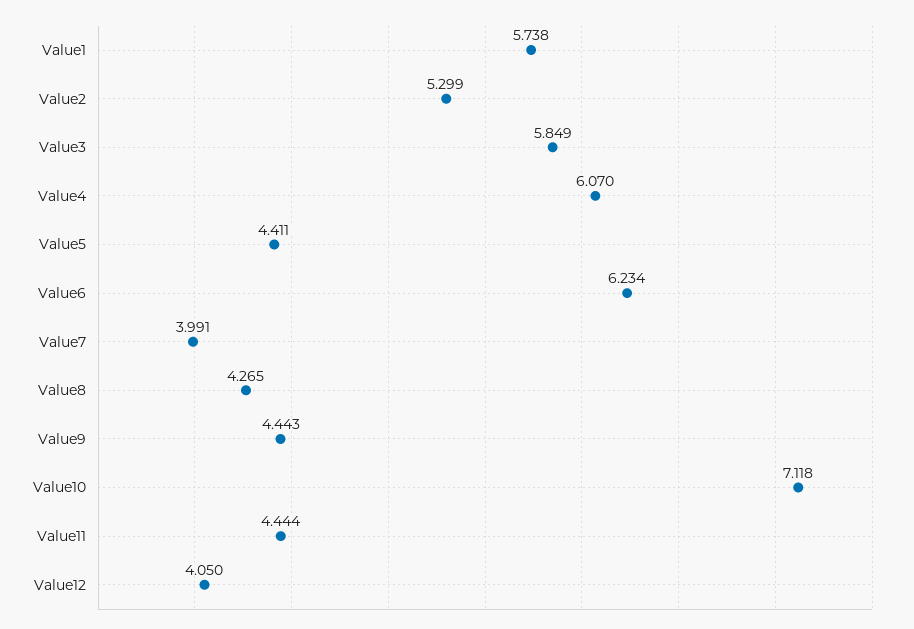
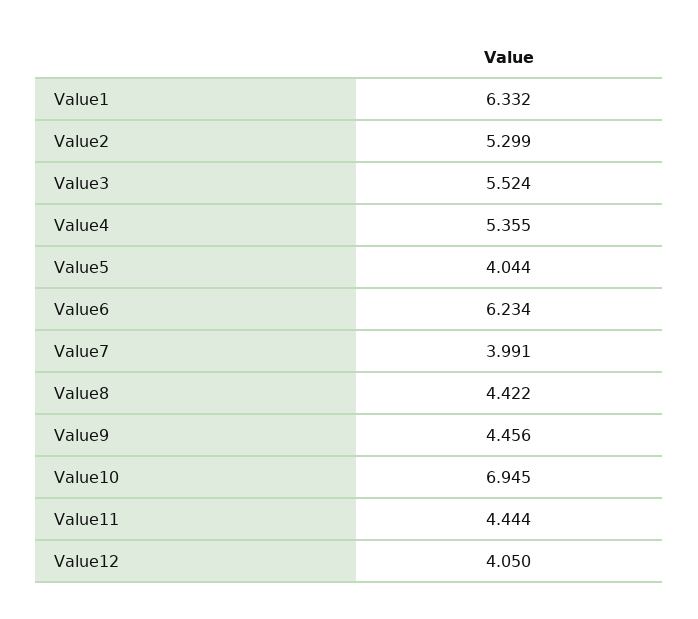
Value1: 5.738 -> 6.332
Value3: 5.849 -> 5.524
Value4: 6.07 -> 5.355
Value5: 4.411 -> 4.044
Value8: 4.265 -> 4.422
Value9: 4.443 -> 4.456
Value10: 7.118 -> 6.945

